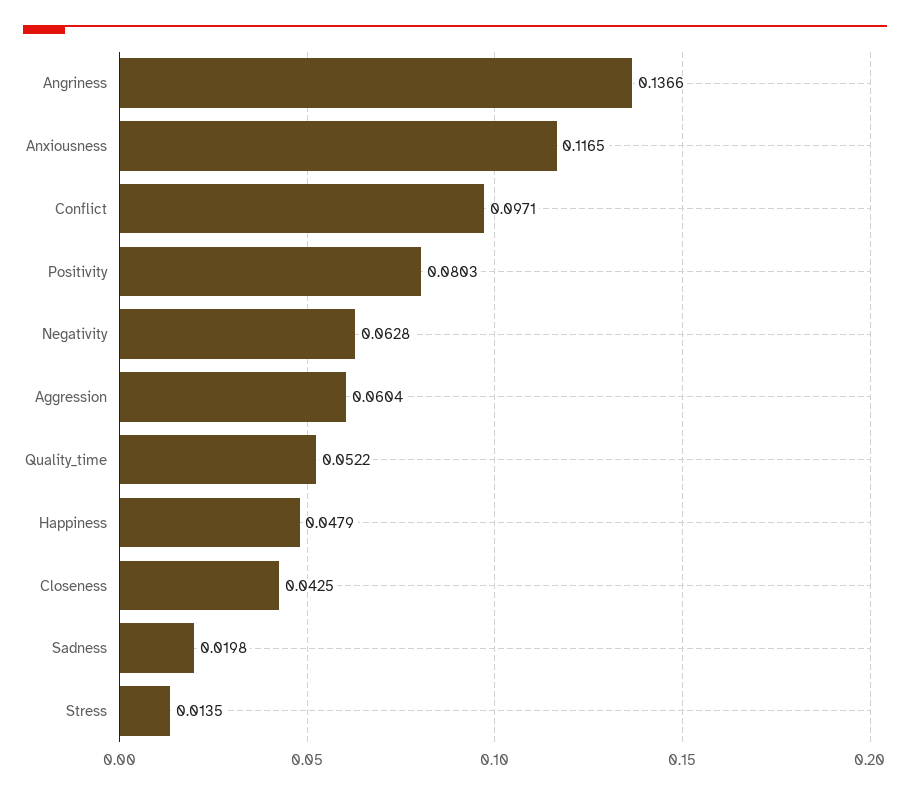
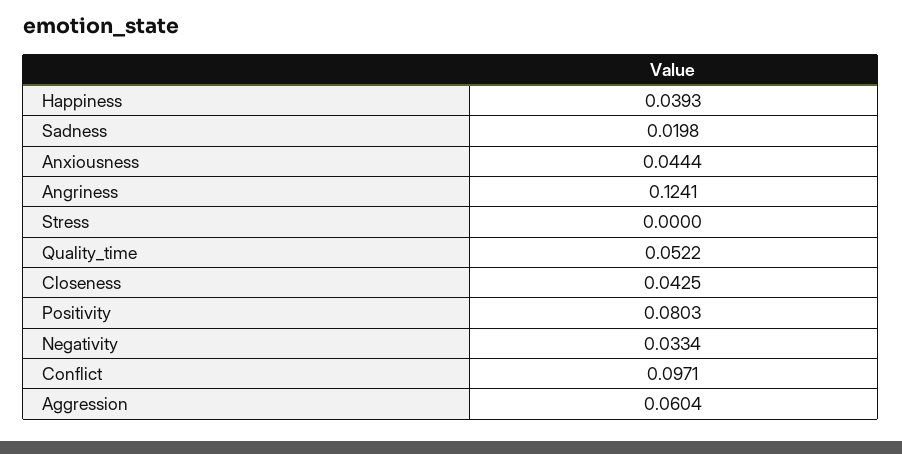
Angriness: 0.1366 -> 0.1241
Anxiousness: 0.1165 -> 0.0444
Negativity: 0.0628 -> 0.0334
Happiness: 0.0479 -> 0.0393
Stress: 0.0135 -> 0

